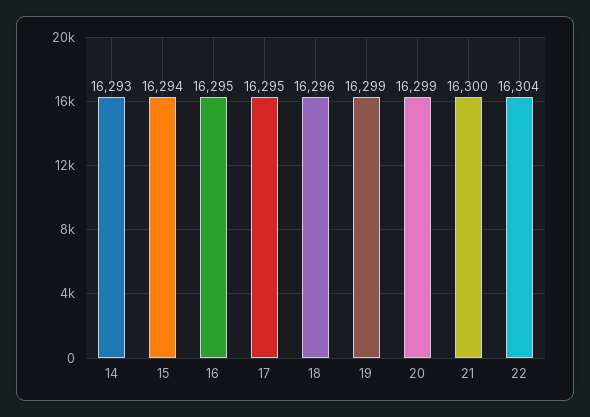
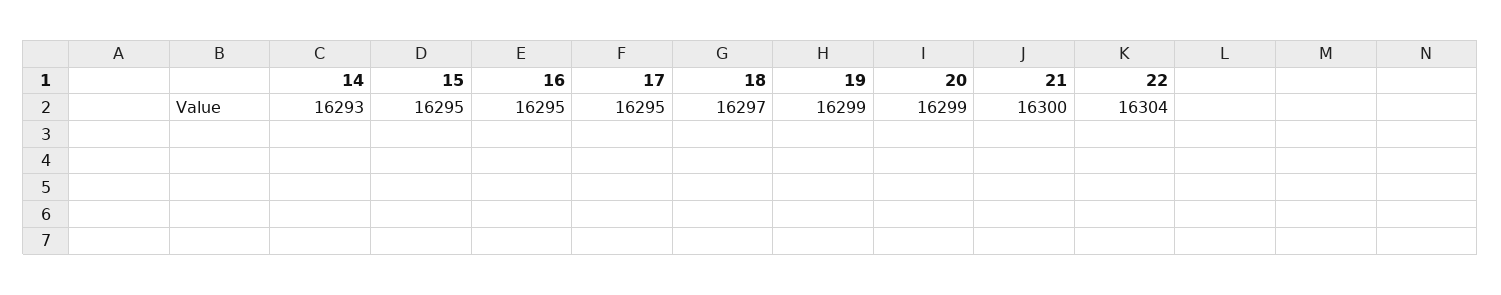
15: 16294 -> 16295
18: 16296 -> 16297

